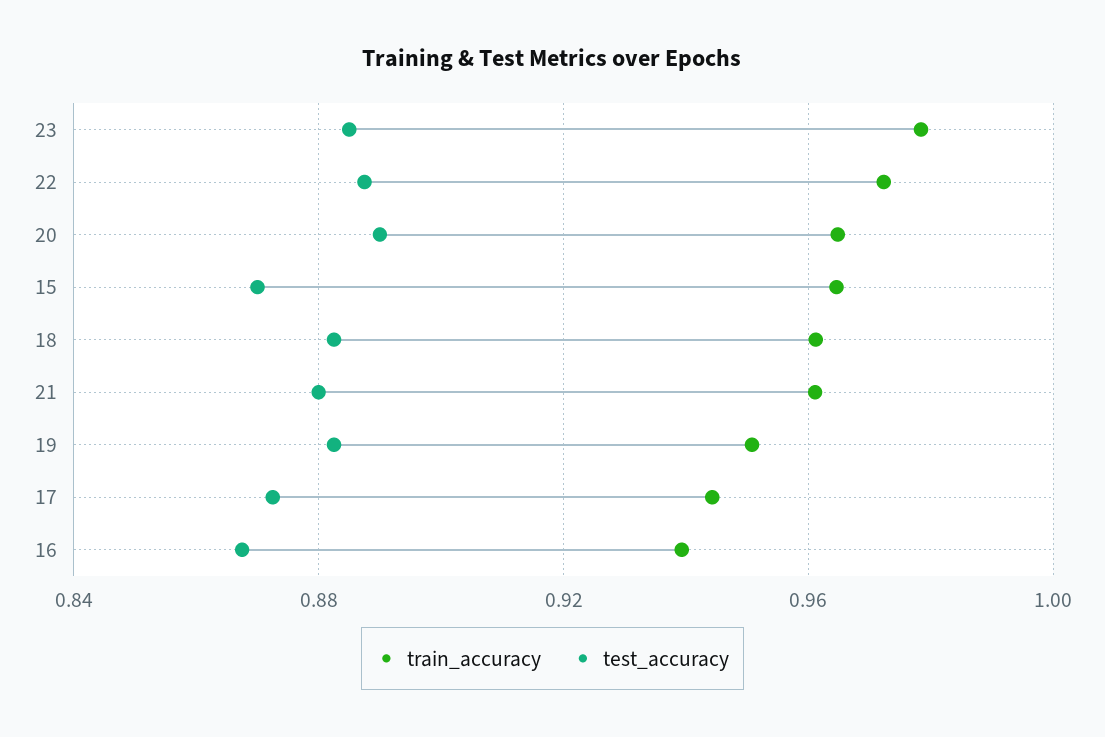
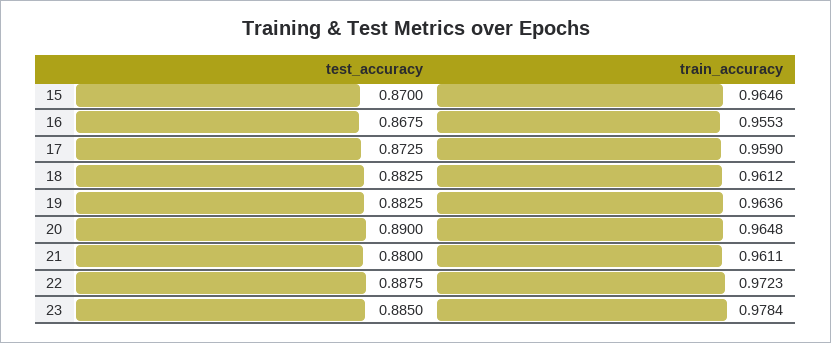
train_accuracy, 19: 0.95 -> 0.9636
train_accuracy, 17: 0.945 -> 0.959
train_accuracy, 16: 0.94 -> 0.9553

